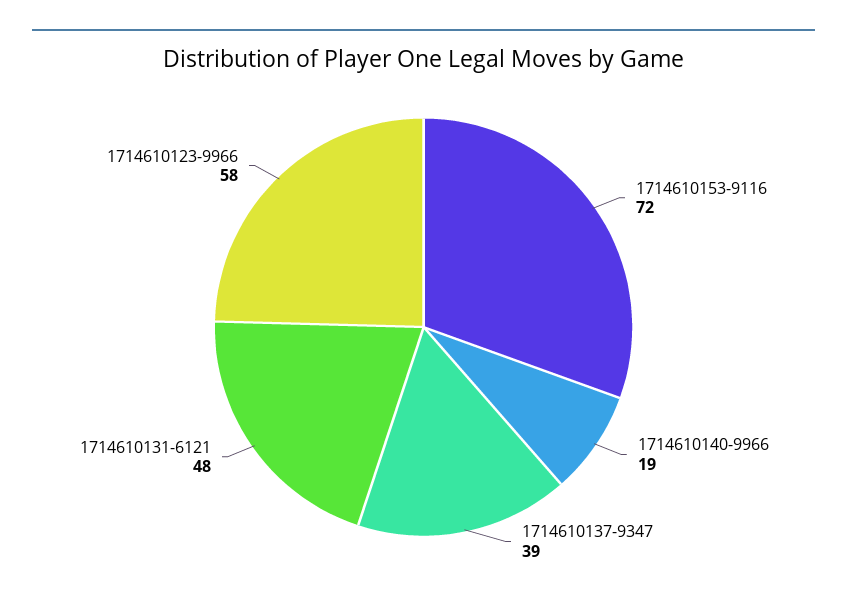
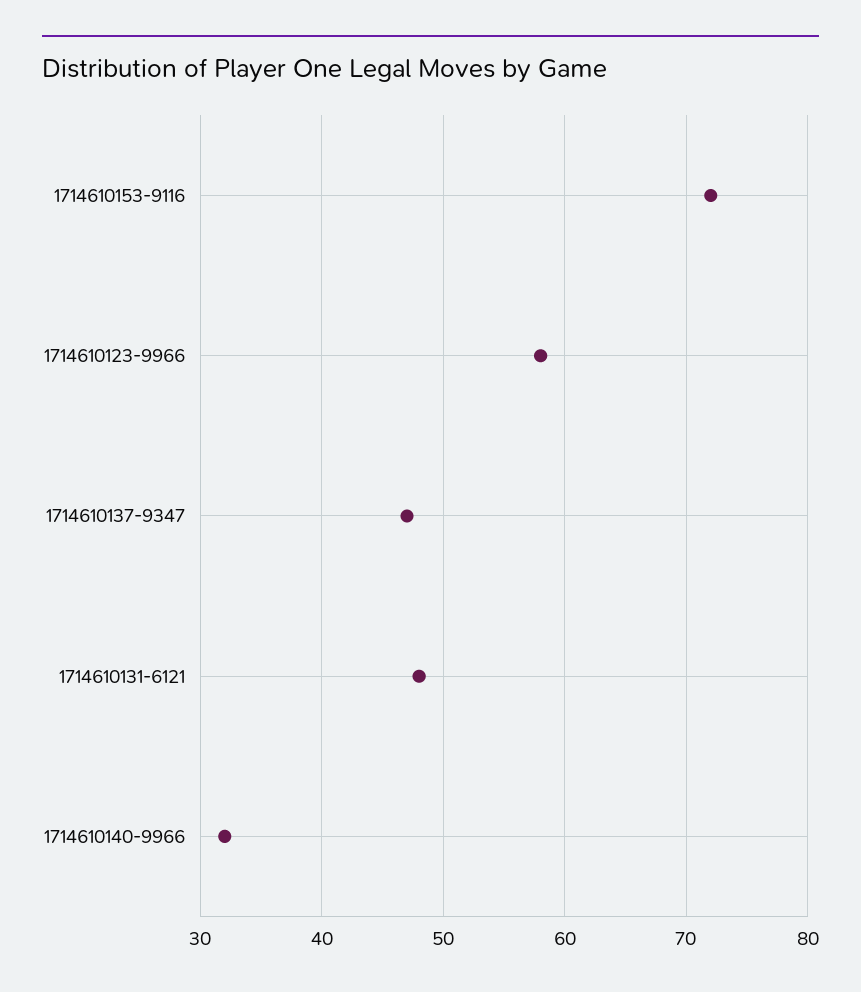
1714610140-9966: 19 -> 32
1714610137-9347: 39 -> 47

